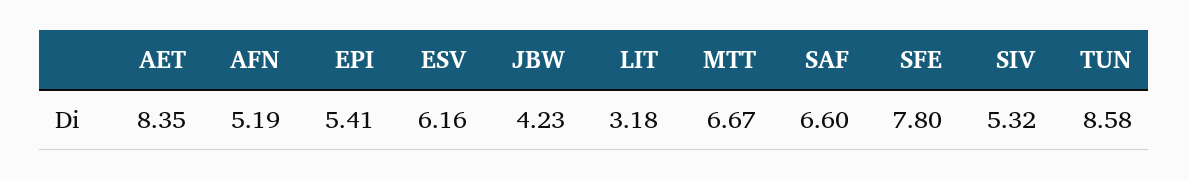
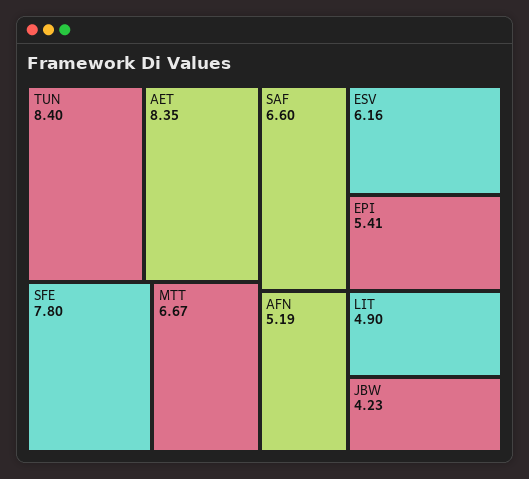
LIT: 3.18 -> 4.9
SIV: 5.32 -> none
TUN: 8.58 -> 8.4

